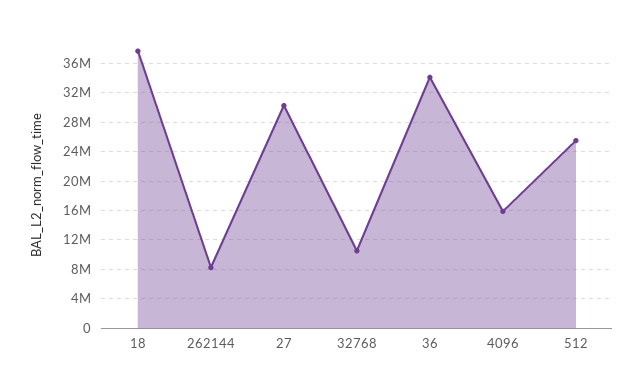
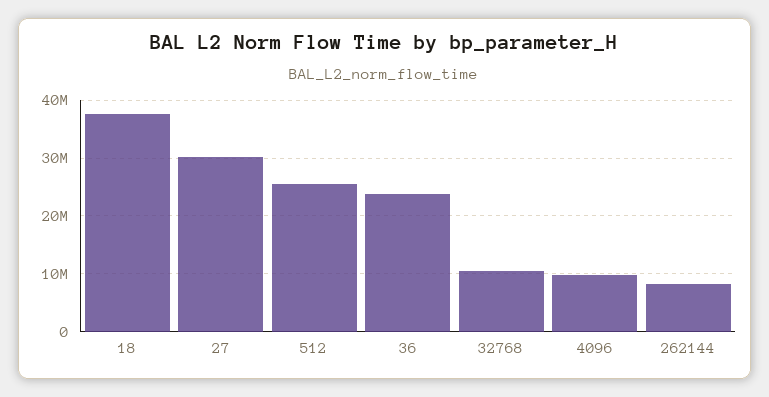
36: 34000000 -> 24000000
4096: 16000000 -> 10000000

